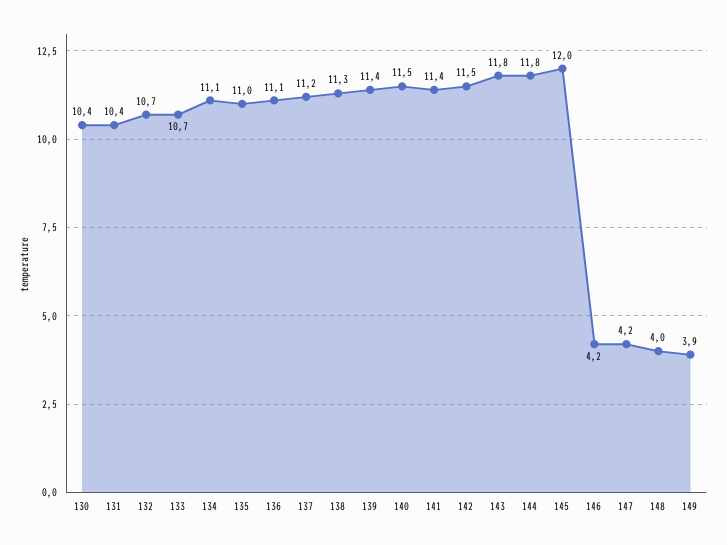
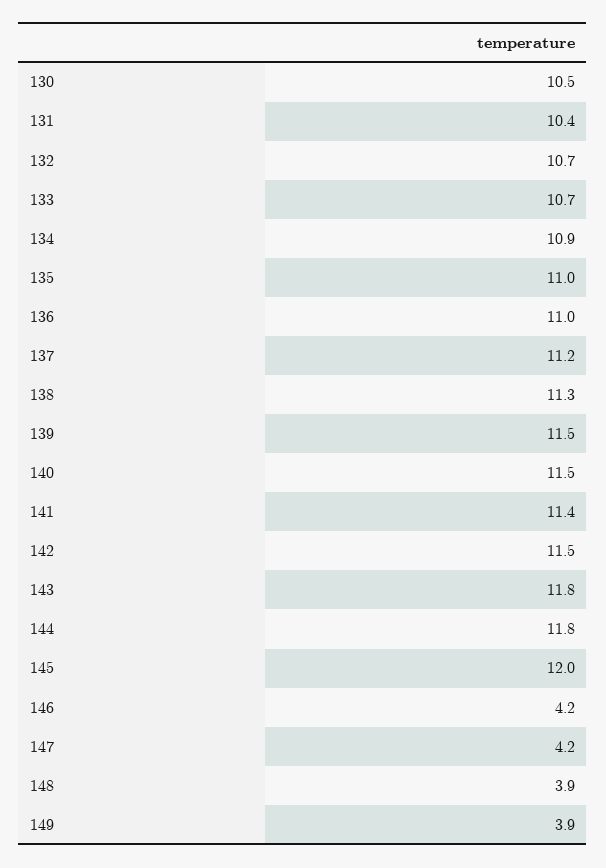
130: 10.4 -> 10.5
134: 11.1 -> 10.9
136: 11.1 -> 11
139: 11.4 -> 11.5
148: 4 -> 3.9

